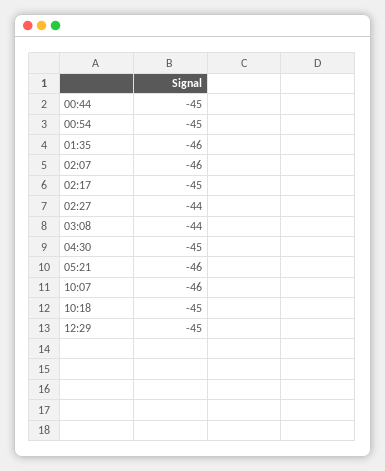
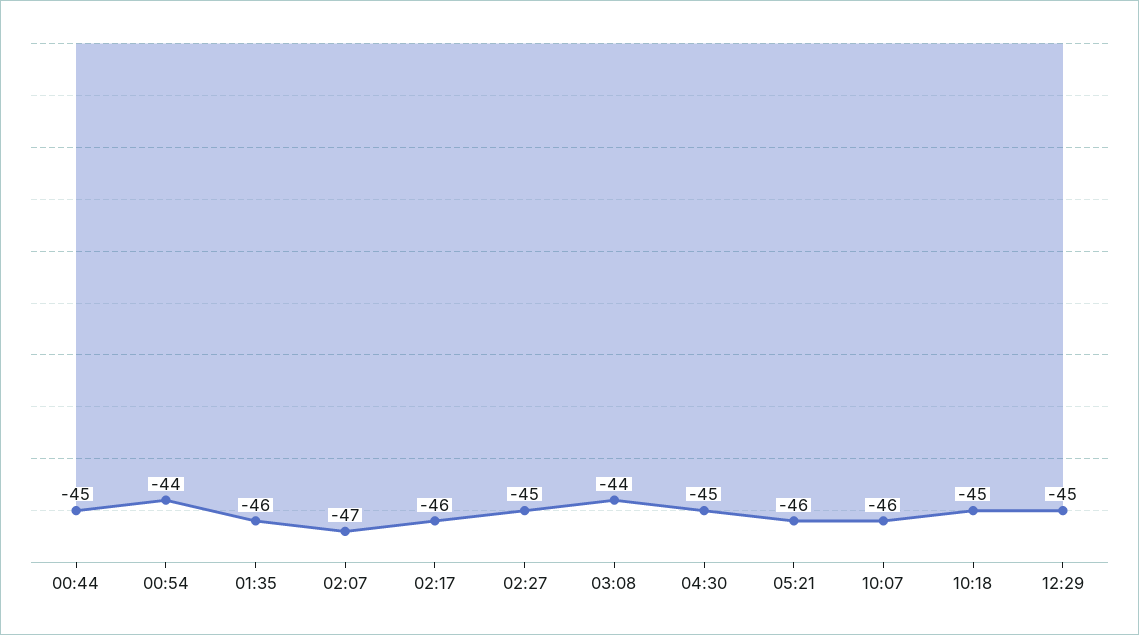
00:54: -45 -> -44
02:07: -46 -> -47
02:17: -45 -> -46
02:27: -44 -> -45

